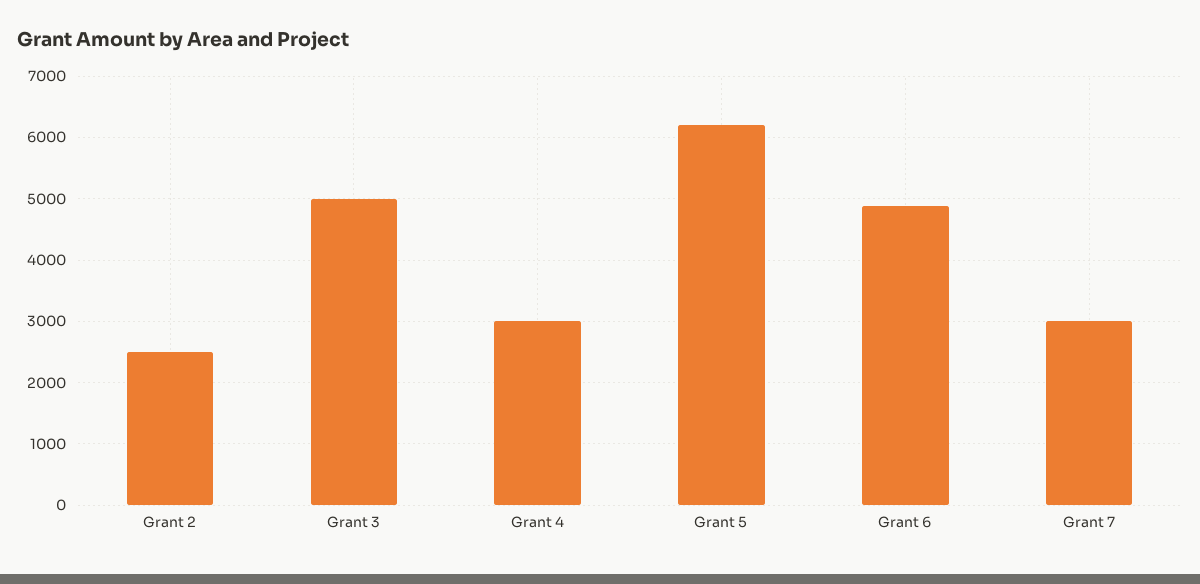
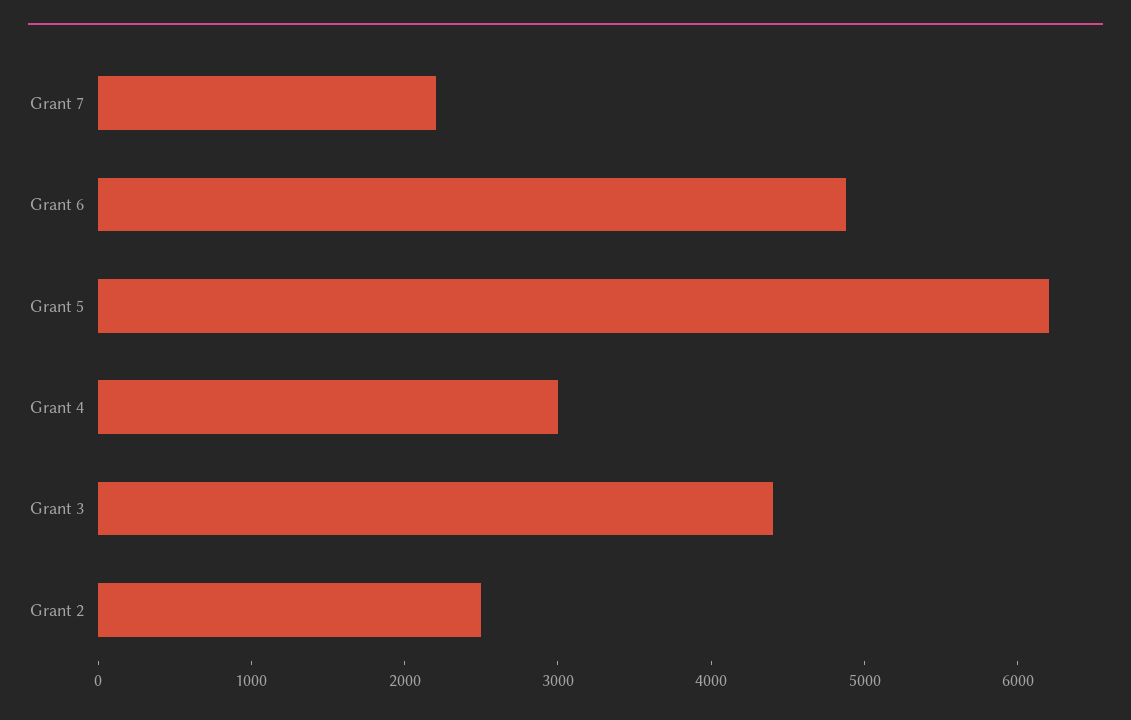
Grant 3: 5000 -> 4400
Grant 7: 3000 -> 2200

